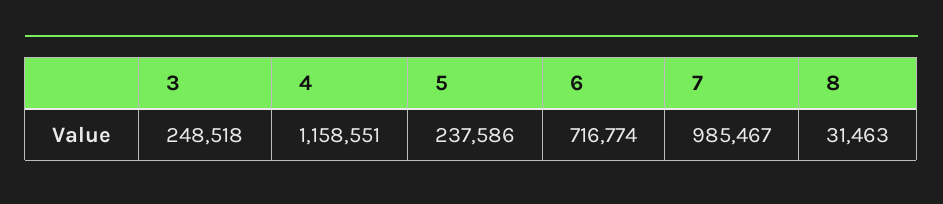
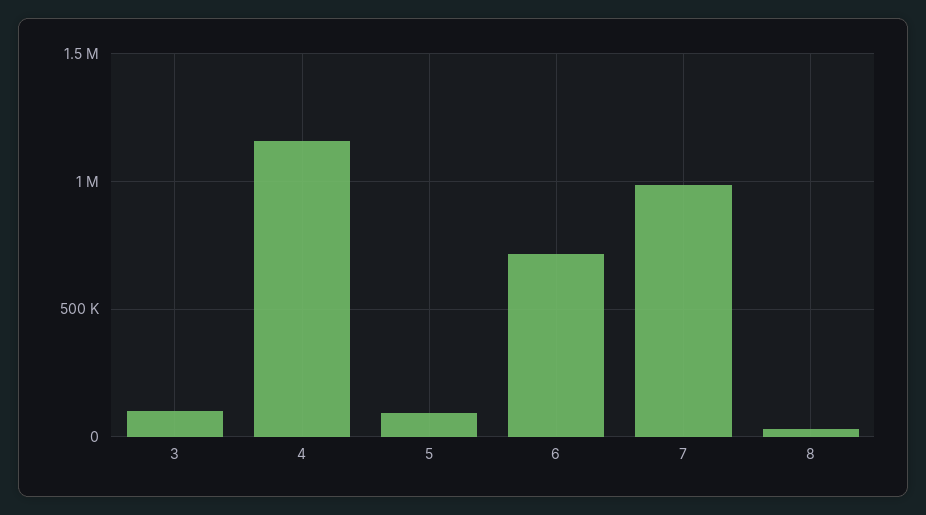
3: 248518 -> 100000
5: 237586 -> 100000

